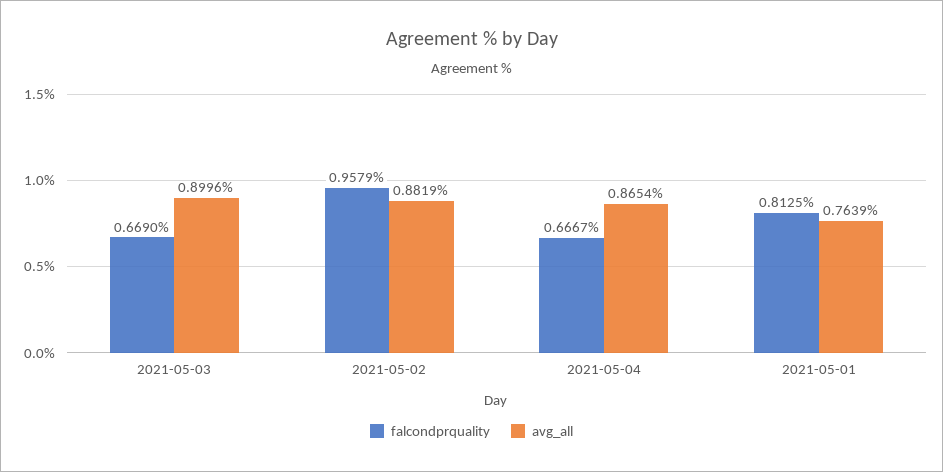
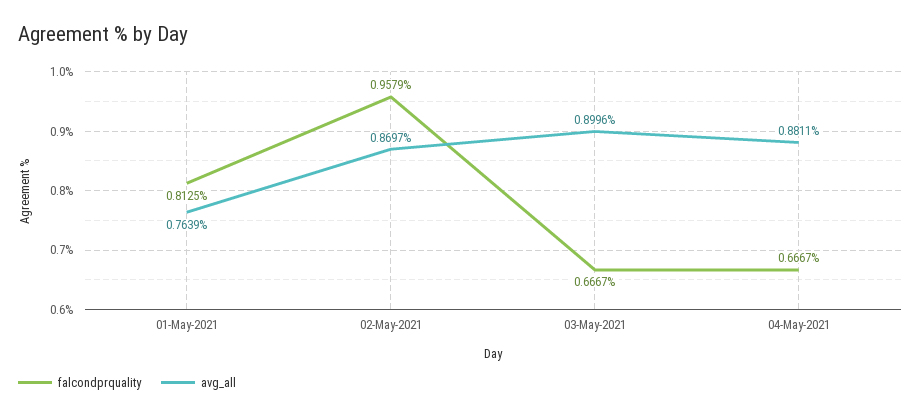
falcondprquality, 2021-05-03: 0.669 -> 0.6667
avg_all, 2021-05-02: 0.8819 -> 0.8697
avg_all, 2021-05-04: 0.8654 -> 0.8811

